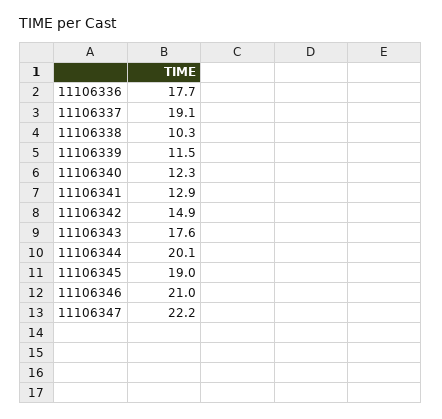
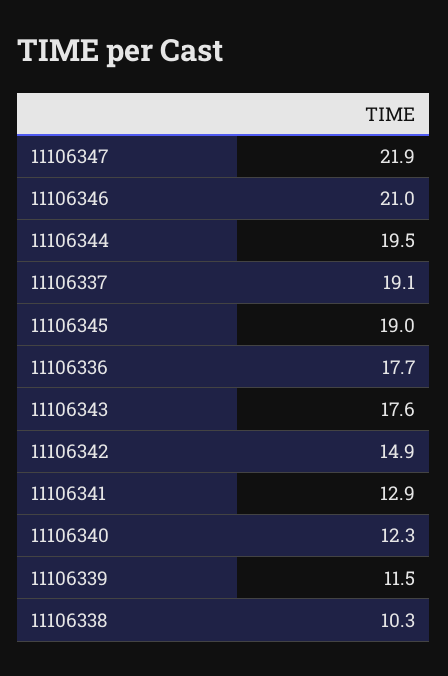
11106344: 20.1 -> 19.5
11106347: 22.2 -> 21.9

